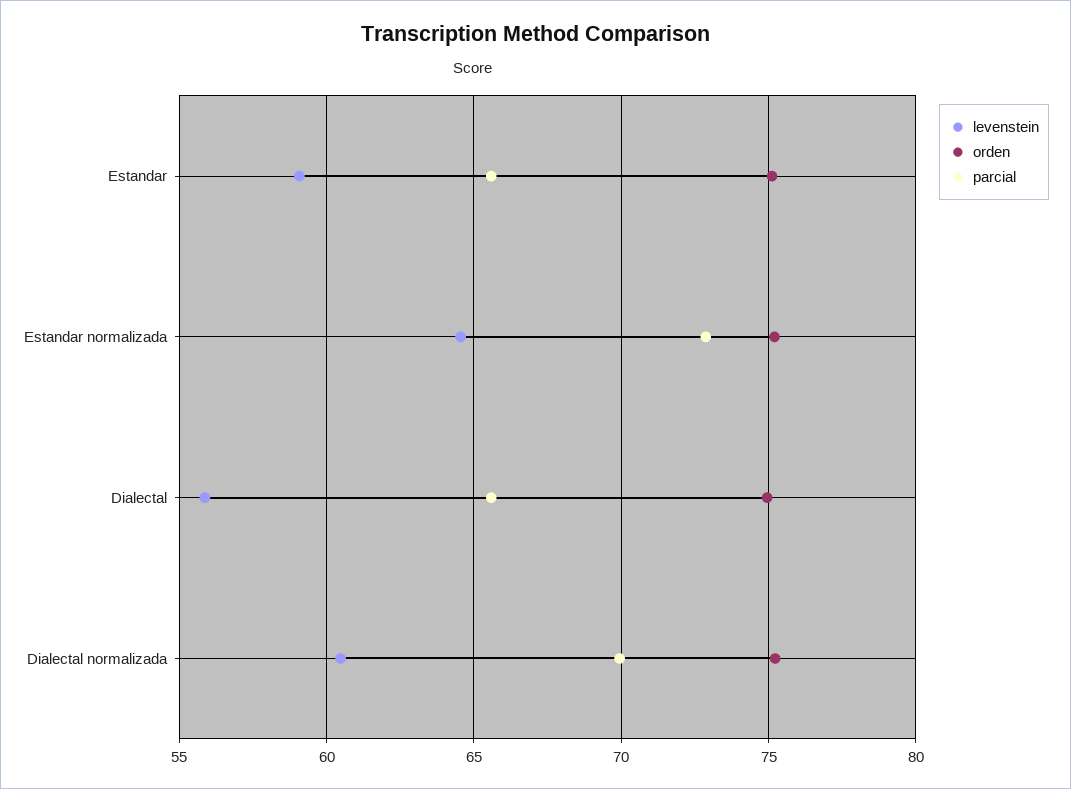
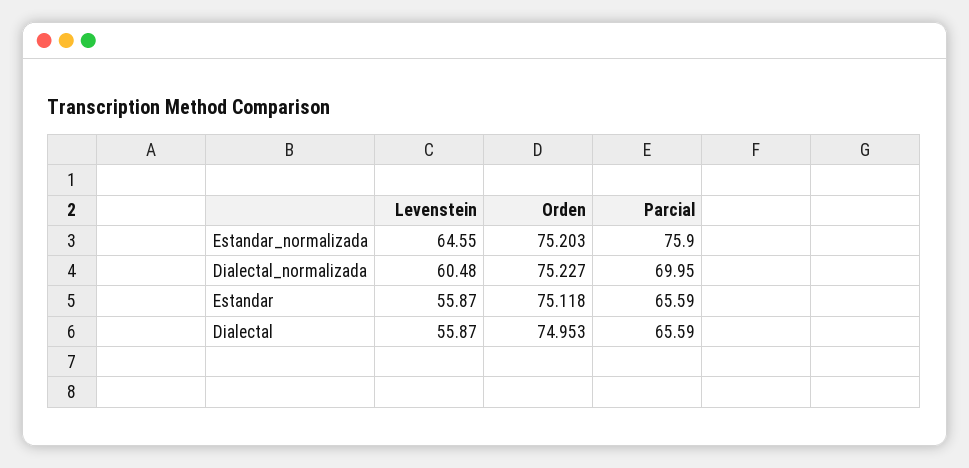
levenstein, Estandar: 59 -> 55.87
parcial, Estandar normalizada: 73 -> 75.9

